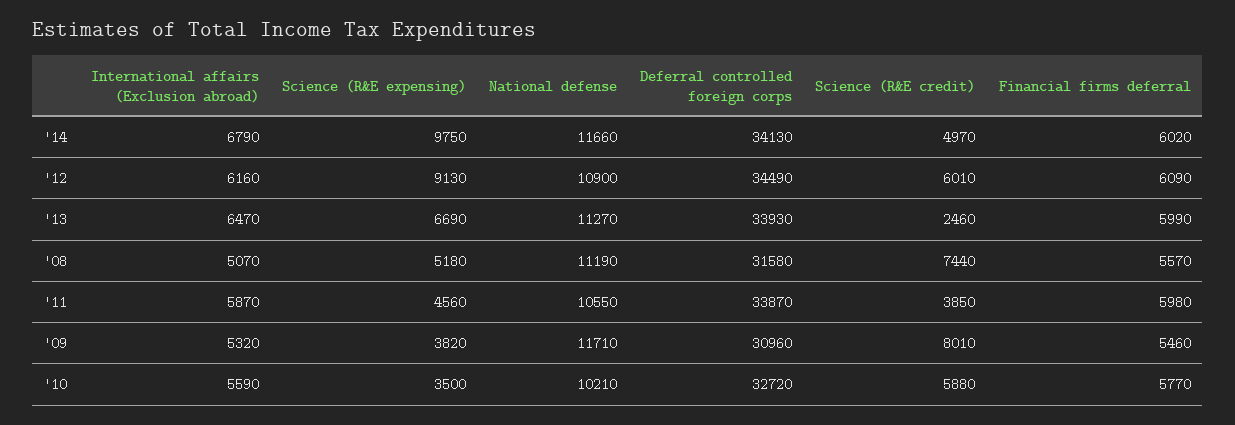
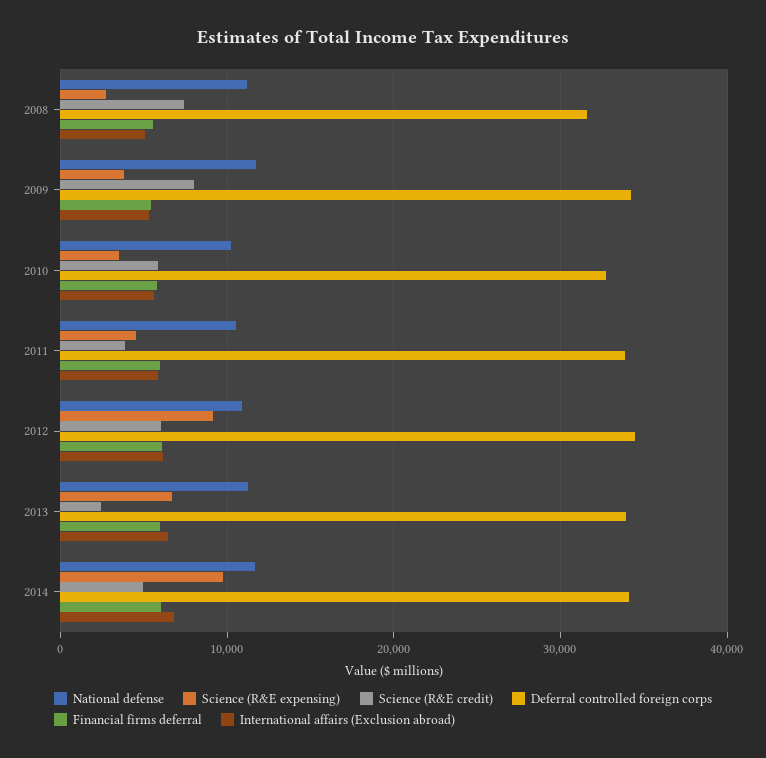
Science (R&E expensing), '08: 5180 -> 3000
Deferral controlled foreign corps, '09: 30960 -> 34000

